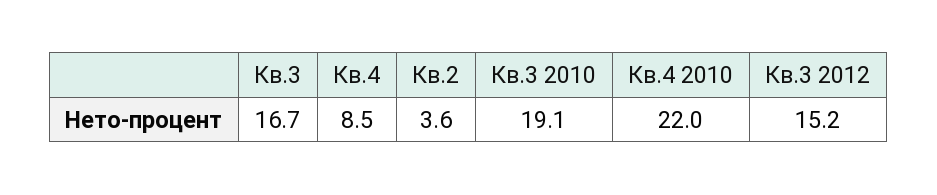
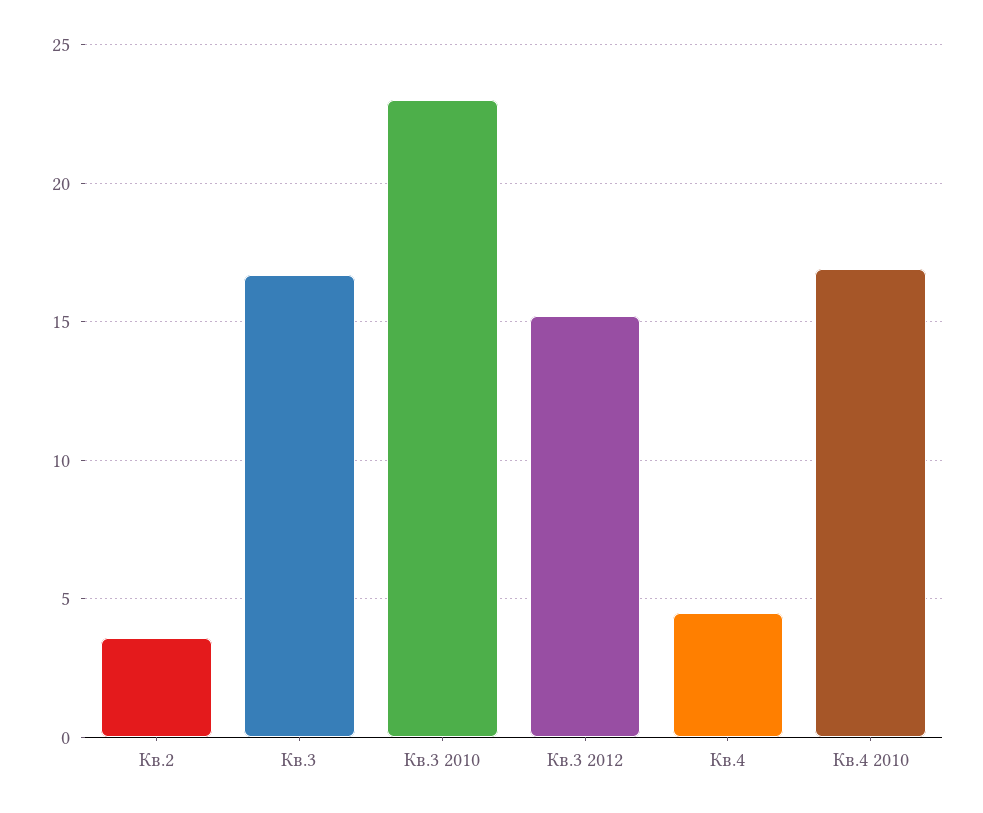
Кв.4: 8.5 -> 4.5
Кв.3 2010: 19.1 -> 23
Кв.4 2010: 22 -> 17

